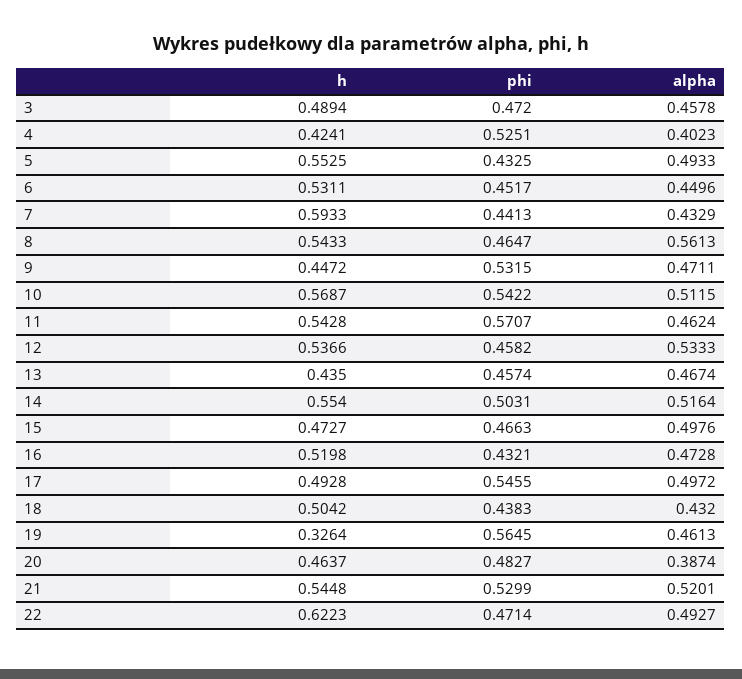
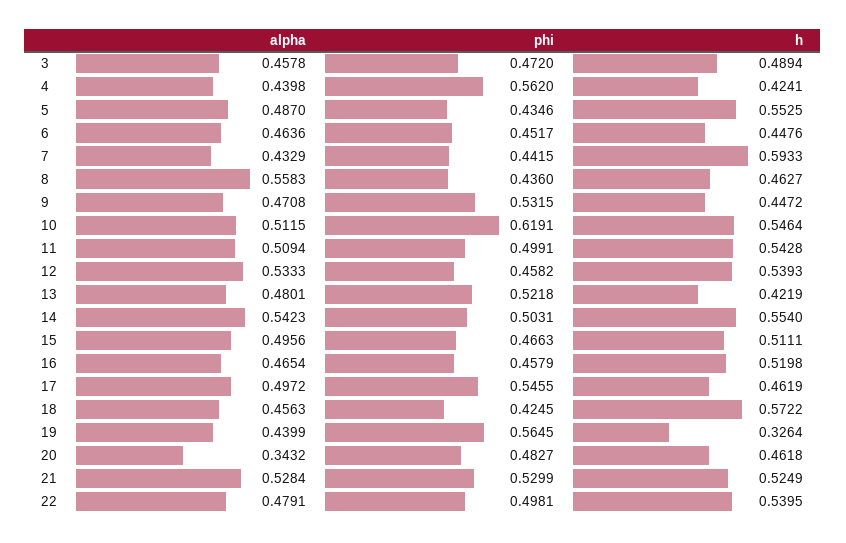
phi, 4: 0.5251 -> 0.562
alpha, 4: 0.4023 -> 0.4398
phi, 5: 0.4325 -> 0.4346
alpha, 5: 0.4933 -> 0.487
h, 6: 0.5311 -> 0.4476
alpha, 6: 0.4496 -> 0.4636
phi, 7: 0.4413 -> 0.4415
h, 8: 0.5433 -> 0.4627
phi, 8: 0.4647 -> 0.436
alpha, 8: 0.5613 -> 0.5583
alpha, 9: 0.4711 -> 0.4708
h, 10: 0.5687 -> 0.5464
phi, 10: 0.5422 -> 0.6191
phi, 11: 0.5707 -> 0.4991
alpha, 11: 0.4624 -> 0.5094
h, 12: 0.5366 -> 0.5393
h, 13: 0.435 -> 0.4219
phi, 13: 0.4574 -> 0.5218
alpha, 13: 0.4674 -> 0.4801
alpha, 14: 0.5164 -> 0.5423
h, 15: 0.4727 -> 0.5111
alpha, 15: 0.4976 -> 0.4956
phi, 16: 0.4321 -> 0.4579
alpha, 16: 0.4728 -> 0.4654
h, 17: 0.4928 -> 0.4619
h, 18: 0.5042 -> 0.5722
phi, 18: 0.4383 -> 0.4245
alpha, 18: 0.432 -> 0.4563
alpha, 19: 0.4613 -> 0.4399
h, 20: 0.4637 -> 0.4618
alpha, 20: 0.3874 -> 0.3432
h, 21: 0.5448 -> 0.5249
alpha, 21: 0.5201 -> 0.5284
h, 22: 0.6223 -> 0.5395
phi, 22: 0.4714 -> 0.4981
alpha, 22: 0.4927 -> 0.4791

